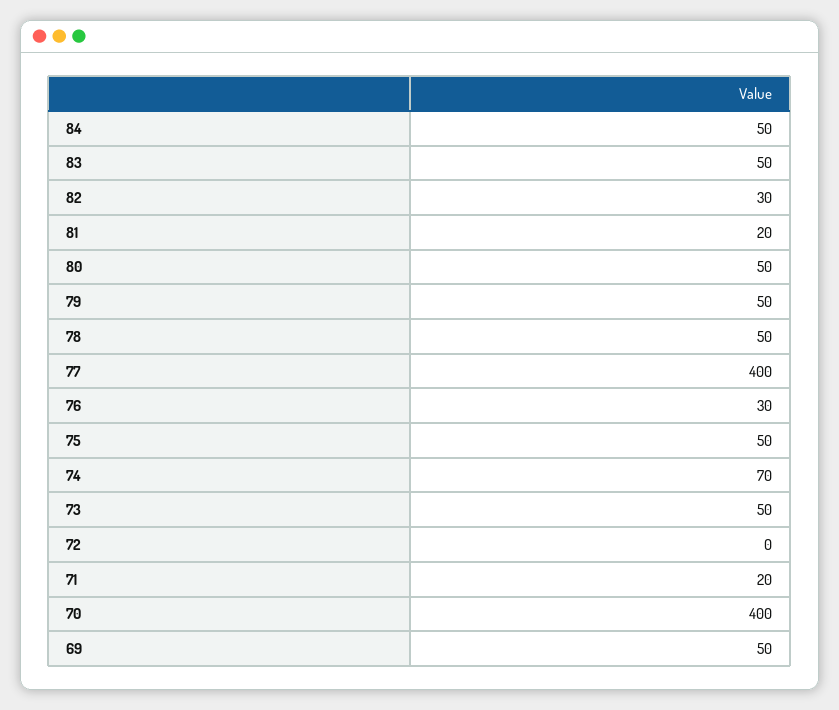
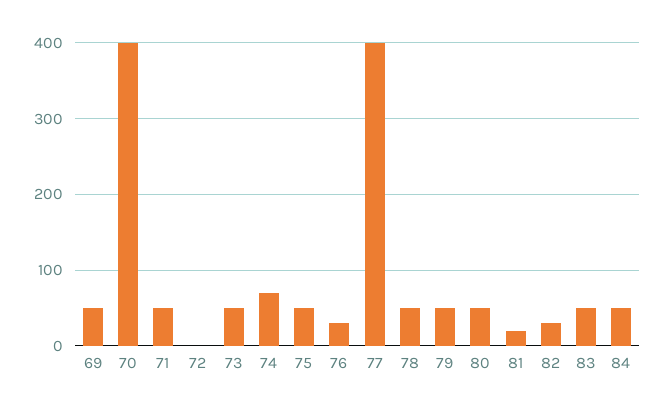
71: 20 -> 50

